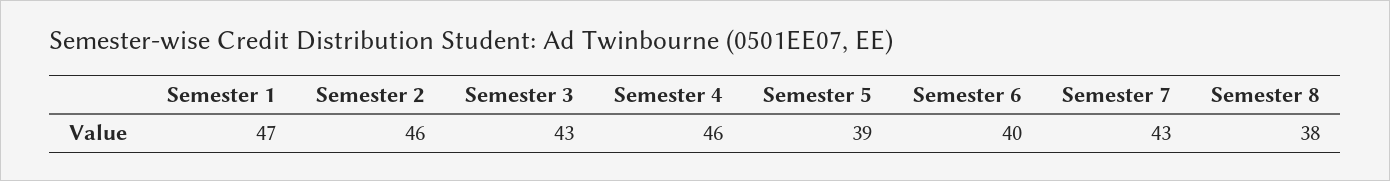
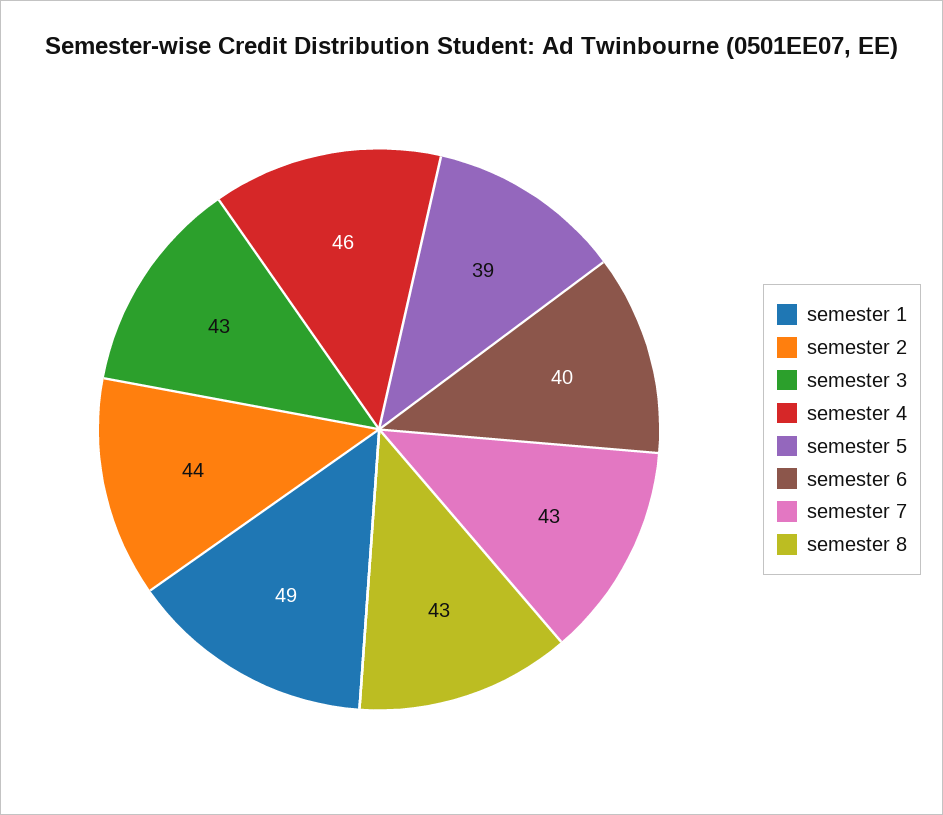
Semester 1: 47 -> 49
Semester 2: 46 -> 44
Semester 8: 38 -> 43

